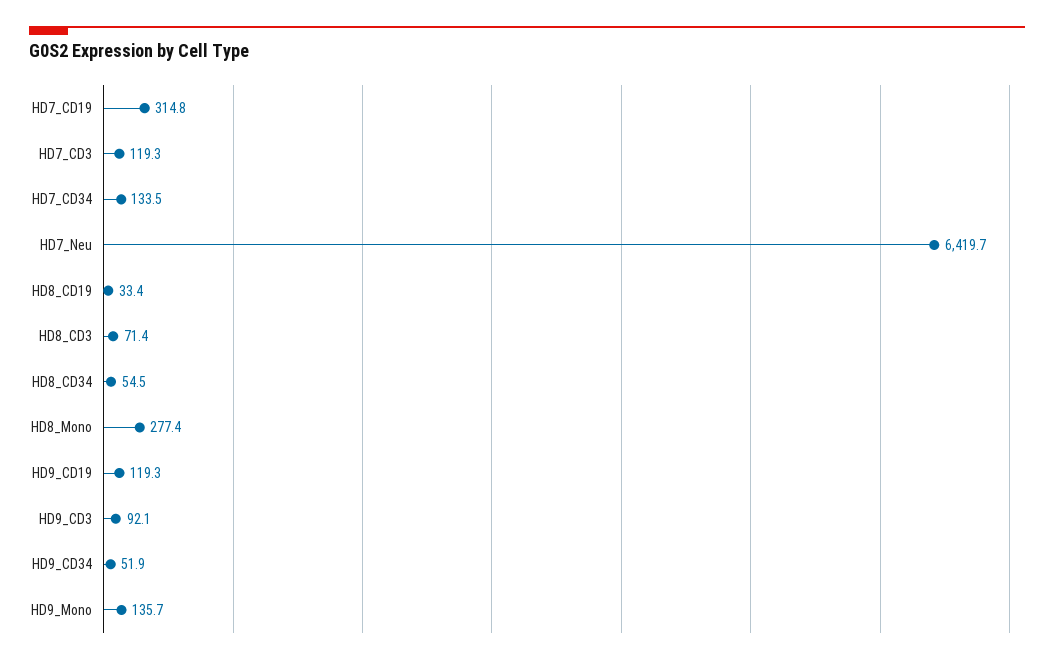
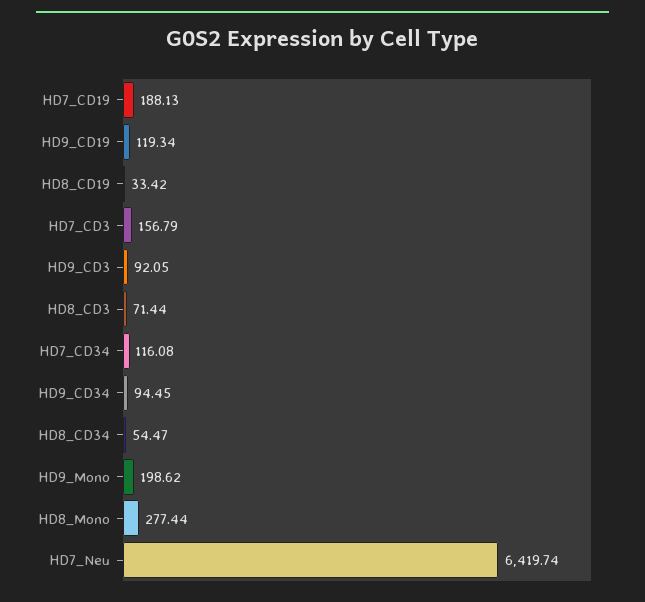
HD7_CD19: 314.8 -> 188.13
HD7_CD3: 119.3 -> 156.79
HD7_CD34: 133.5 -> 116.08
HD9_CD34: 51.9 -> 94.45
HD9_Mono: 135.7 -> 198.62

